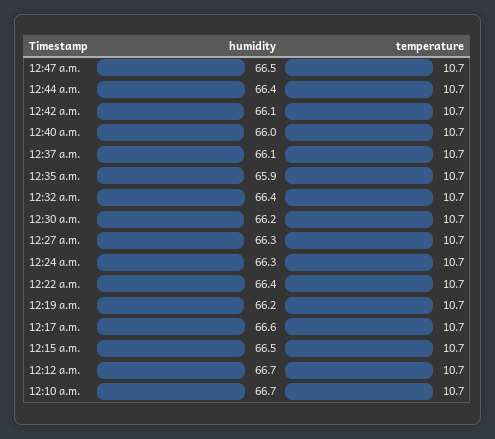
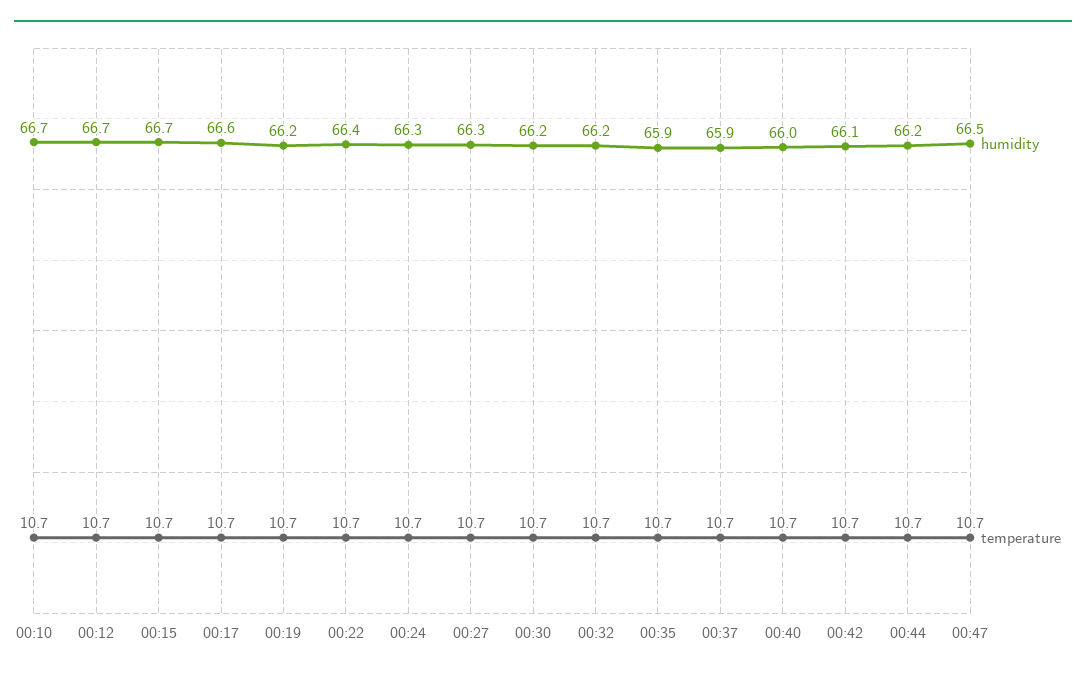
humidity, 12:44 a.m.: 66.4 -> 66.2
humidity, 12:37 a.m.: 66.1 -> 65.9
humidity, 12:32 a.m.: 66.4 -> 66.2
humidity, 12:15 a.m.: 66.5 -> 66.7

